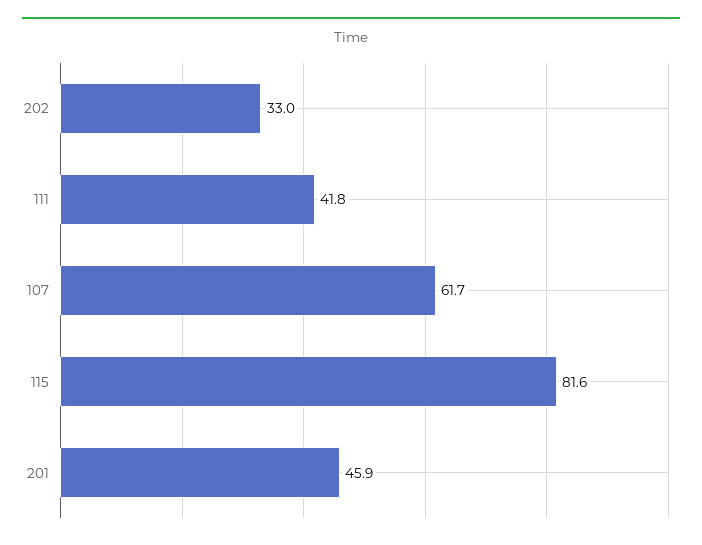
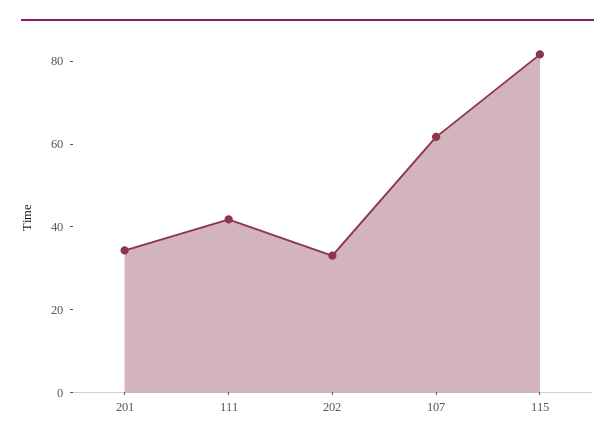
201: 45.9 -> 35

